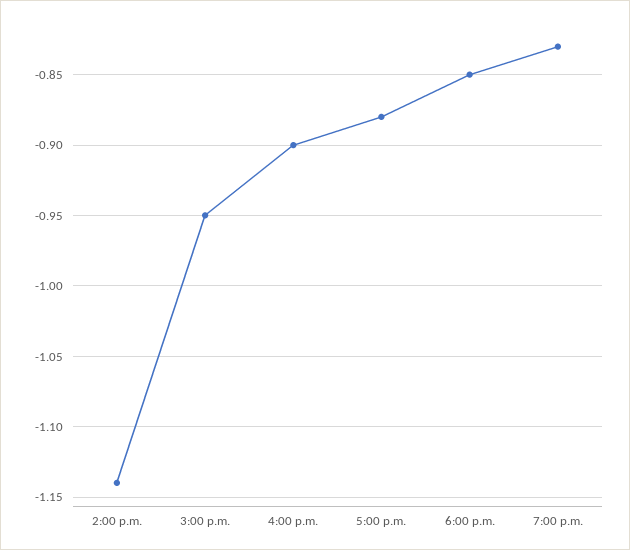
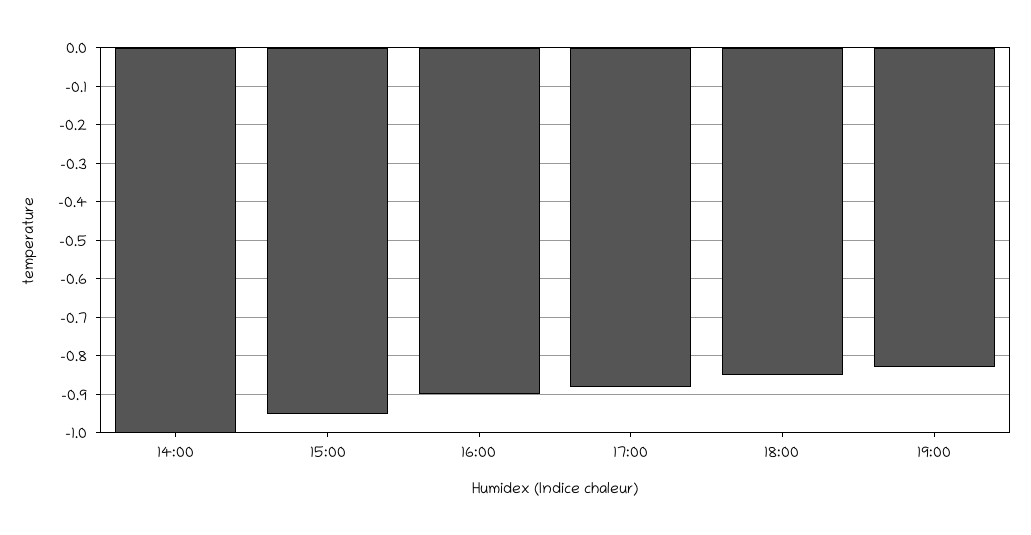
2:00 p.m.: -1.14 -> -1

